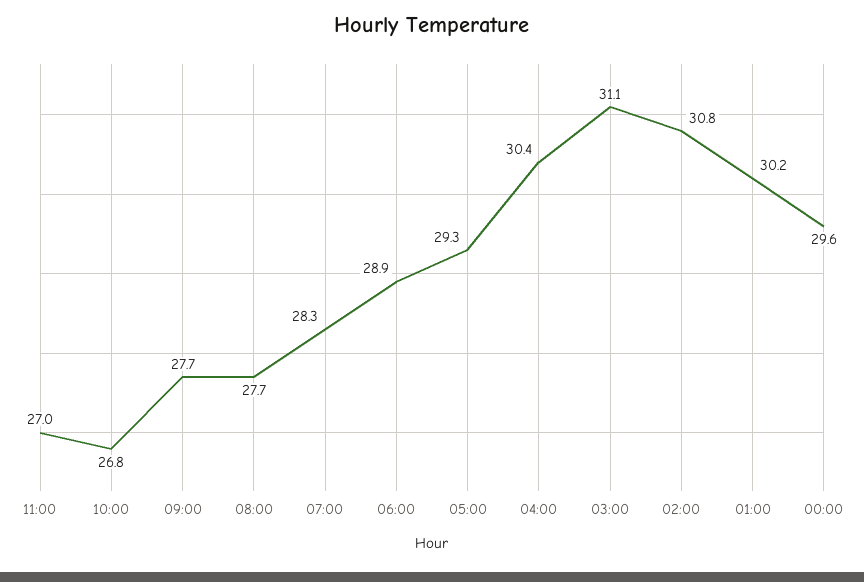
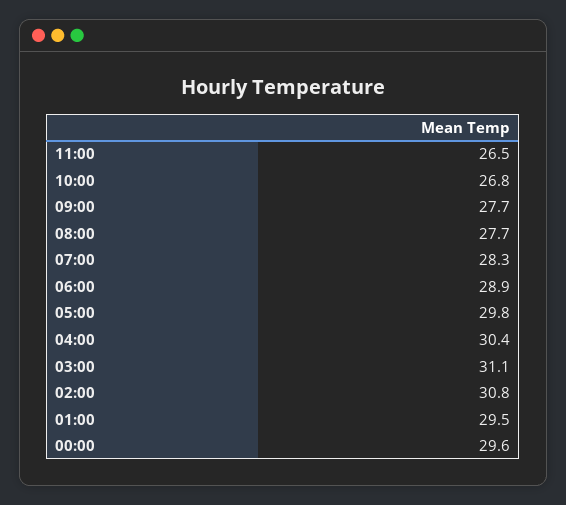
11:00: 27 -> 26.5
05:00: 29.3 -> 29.8
01:00: 30.2 -> 29.5

